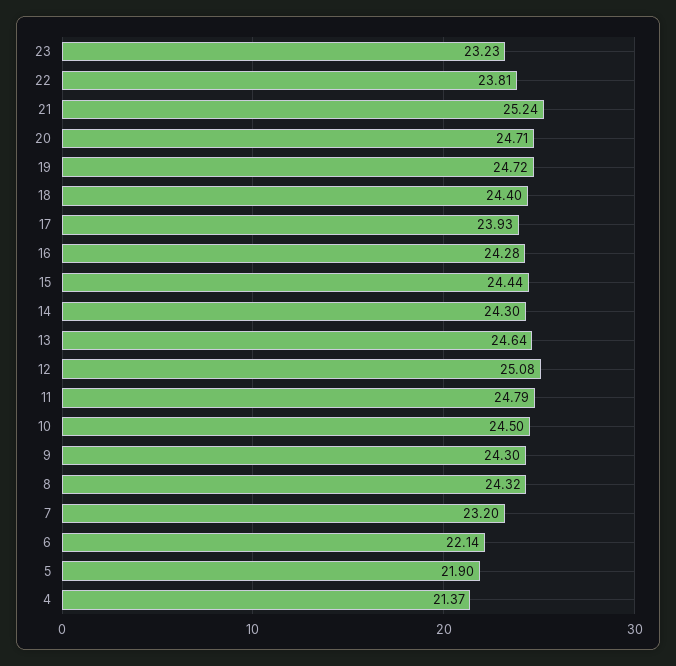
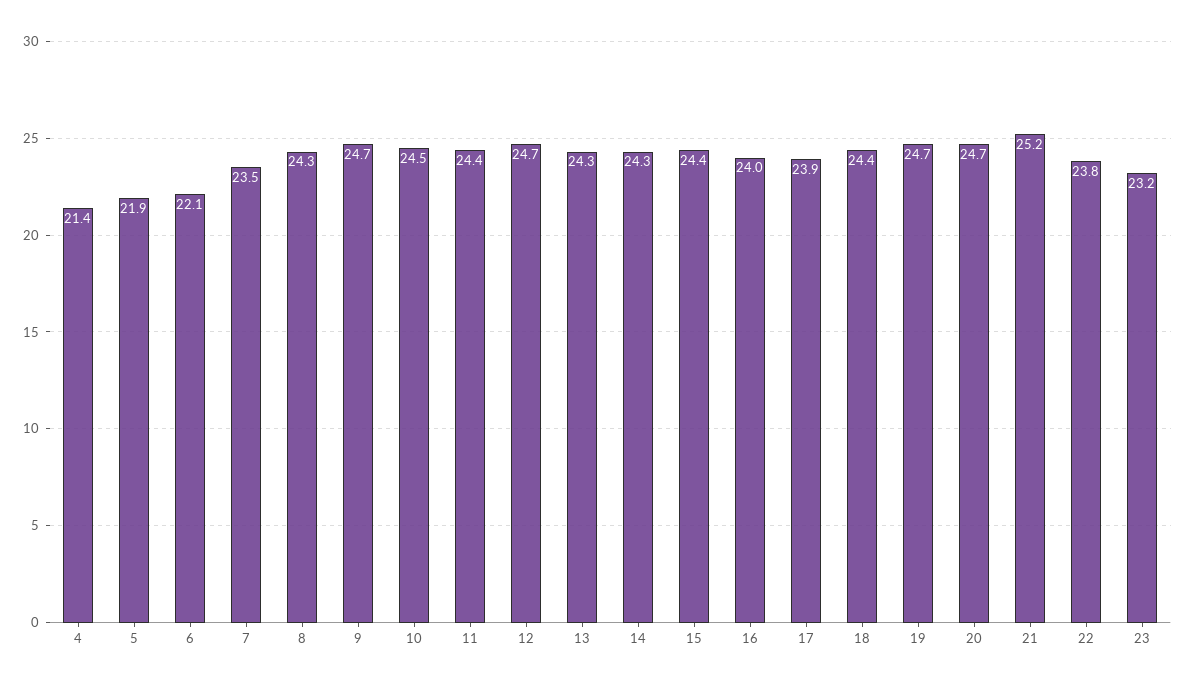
16: 24.28 -> 24
13: 24.64 -> 24.3
12: 25.08 -> 24.7
11: 24.79 -> 24.4
9: 24.3 -> 24.7
7: 23.2 -> 23.5

